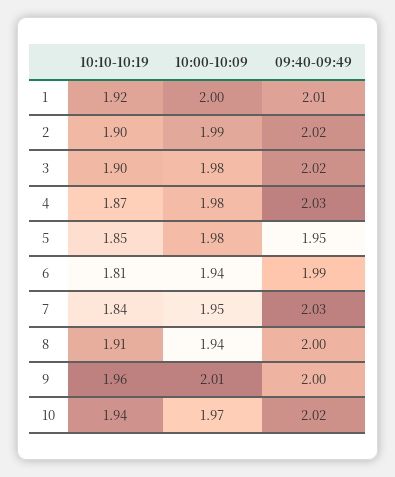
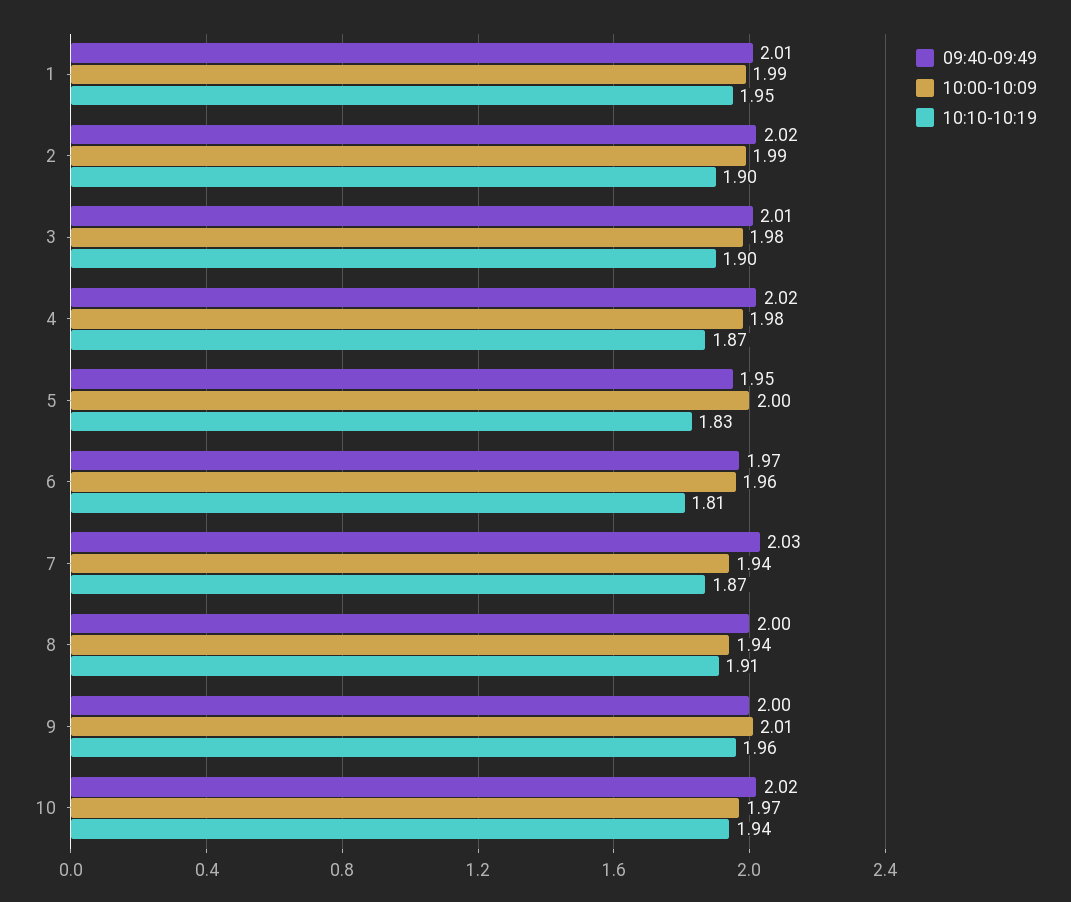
10:10-10:19, 1: 1.92 -> 1.95
10:00-10:09, 1: 2 -> 1.99
09:40-09:49, 3: 2.02 -> 2.01
09:40-09:49, 4: 2.03 -> 2.02
10:10-10:19, 5: 1.85 -> 1.83
10:00-10:09, 5: 1.98 -> 2
10:00-10:09, 6: 1.94 -> 1.96
09:40-09:49, 6: 1.99 -> 1.97
10:10-10:19, 7: 1.84 -> 1.87
10:00-10:09, 7: 1.95 -> 1.94

